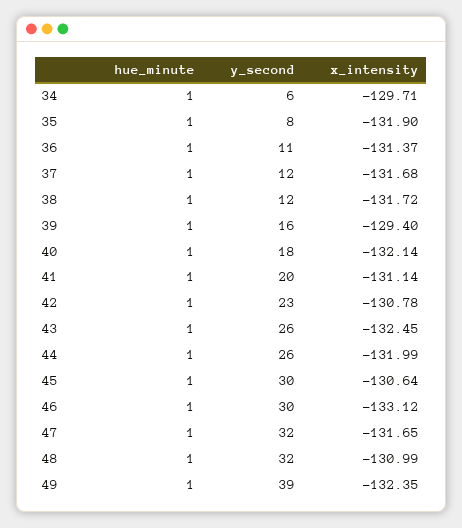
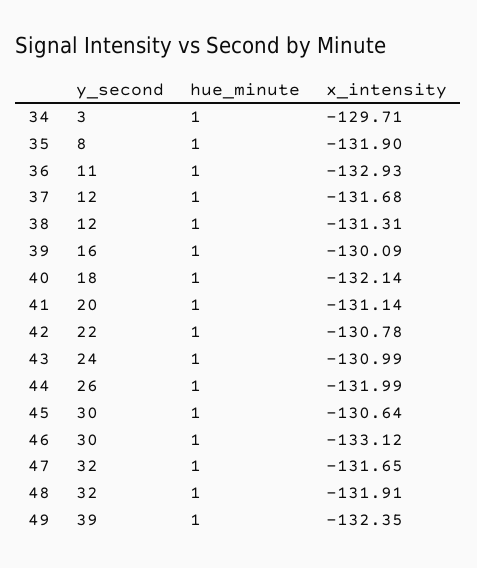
y_second, 34: 6 -> 3
x_intensity, 36: -131.37 -> -132.93
x_intensity, 38: -131.72 -> -131.31
x_intensity, 39: -129.4 -> -130.09
y_second, 42: 23 -> 22
y_second, 43: 26 -> 24
x_intensity, 43: -132.45 -> -130.99
x_intensity, 48: -130.99 -> -131.91

